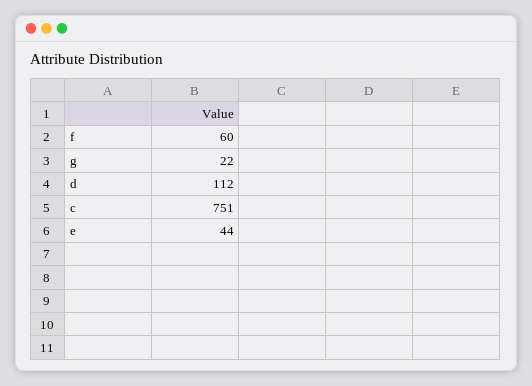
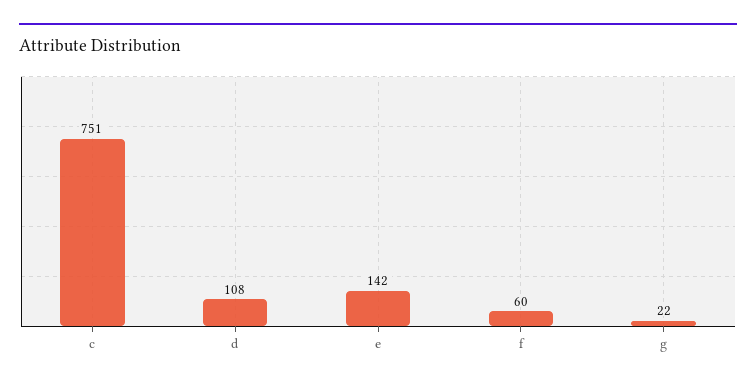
d: 112 -> 108
e: 44 -> 142

